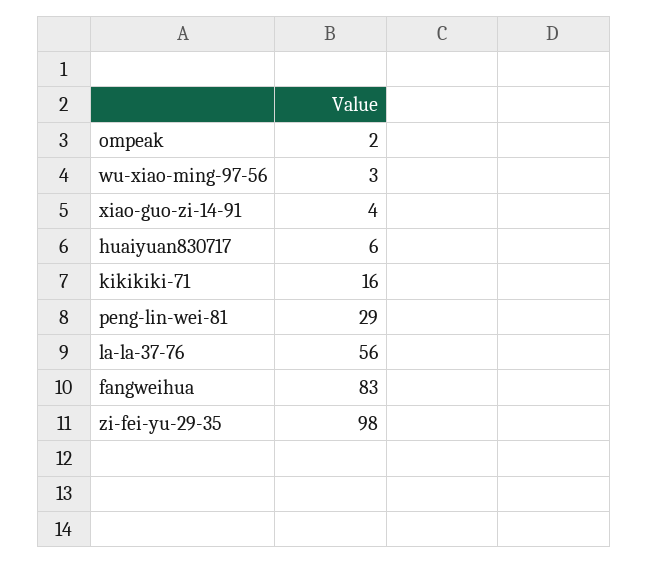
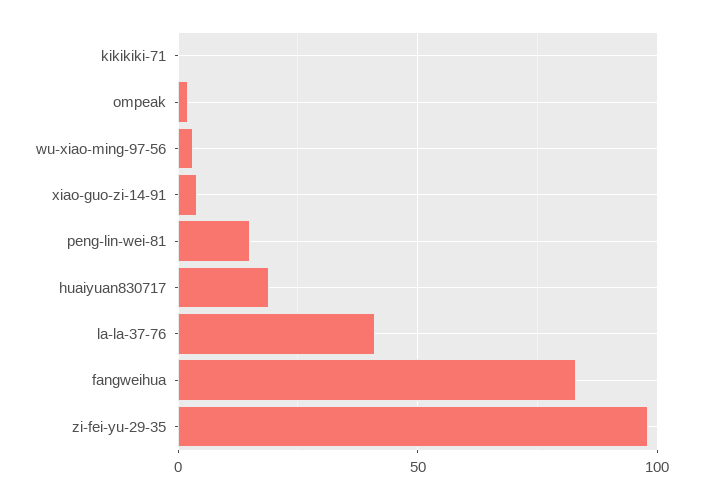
huaiyuan830717: 6 -> 20
kikikiki-71: 16 -> 0
peng-lin-wei-81: 29 -> 15
la-la-37-76: 56 -> 40

